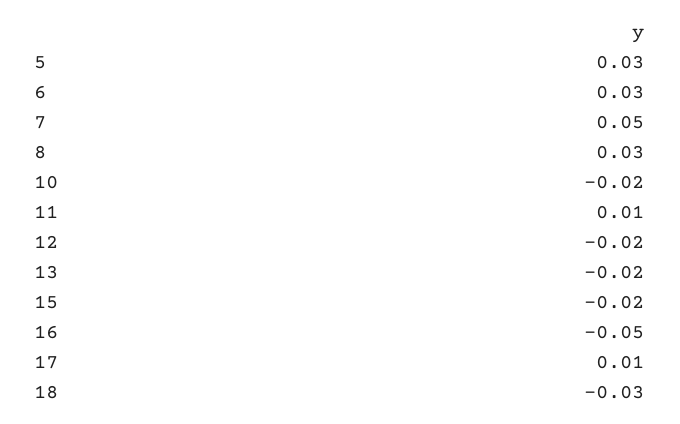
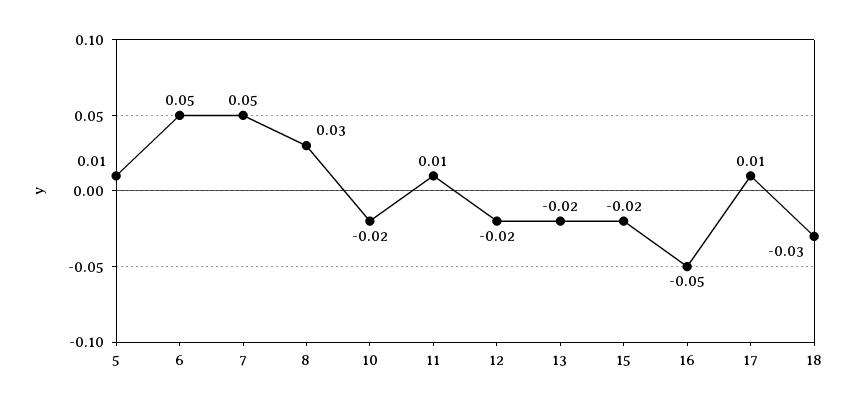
5: 0.03 -> 0.01
6: 0.03 -> 0.05

